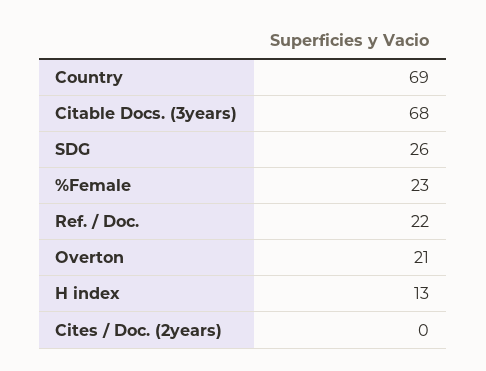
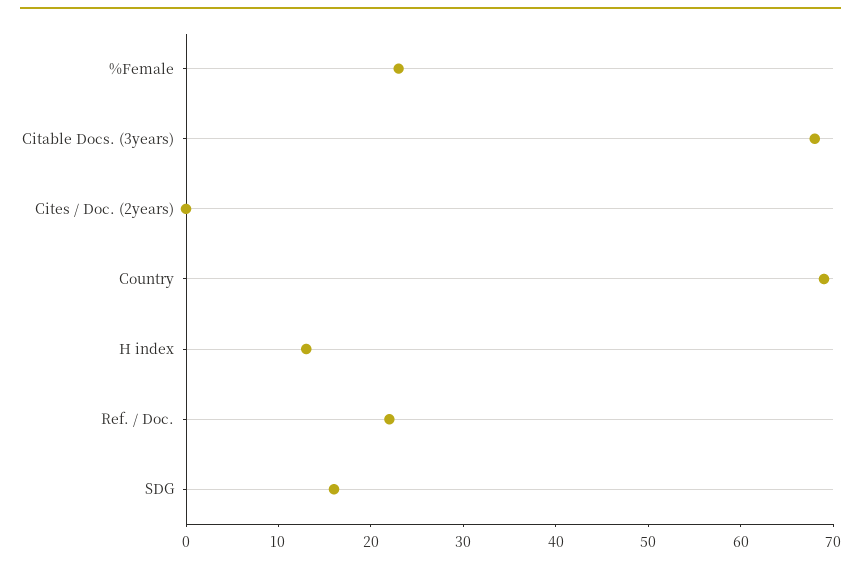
SDG: 26 -> 16
Overton: 21 -> none

